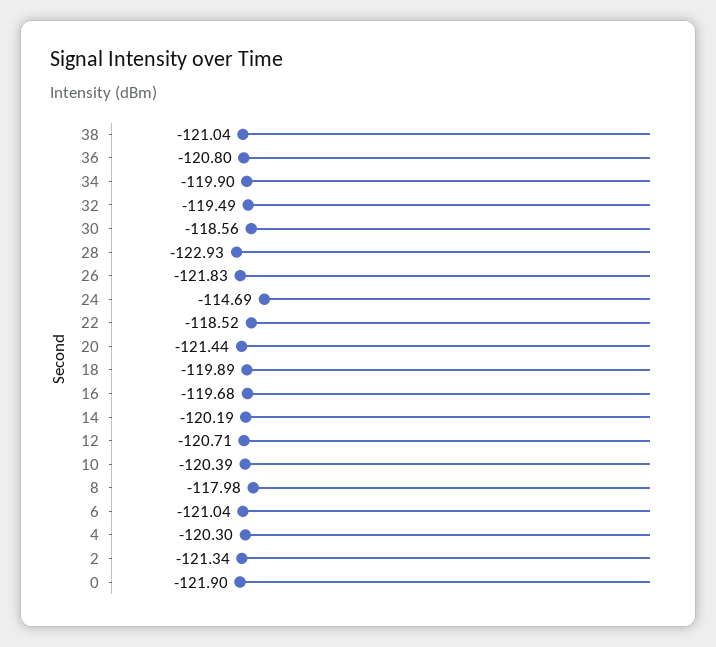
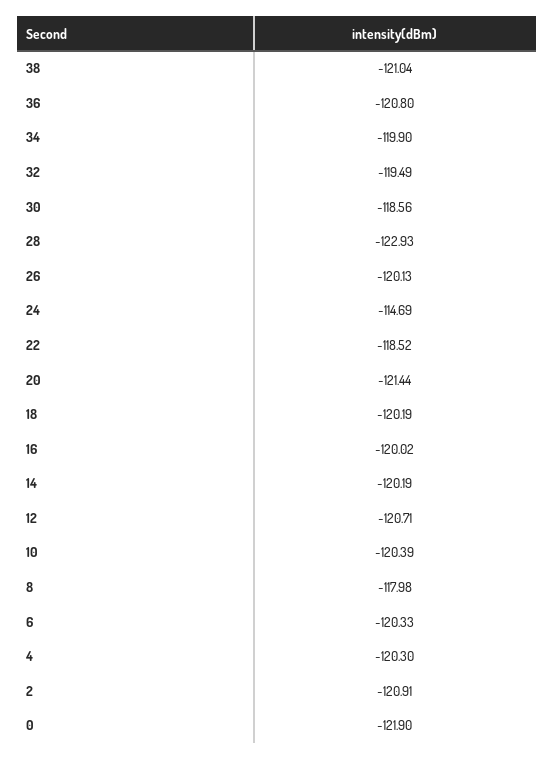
26: -121.83 -> -120.13
18: -119.89 -> -120.19
16: -119.68 -> -120.02
6: -121.04 -> -120.33
2: -121.34 -> -120.91

